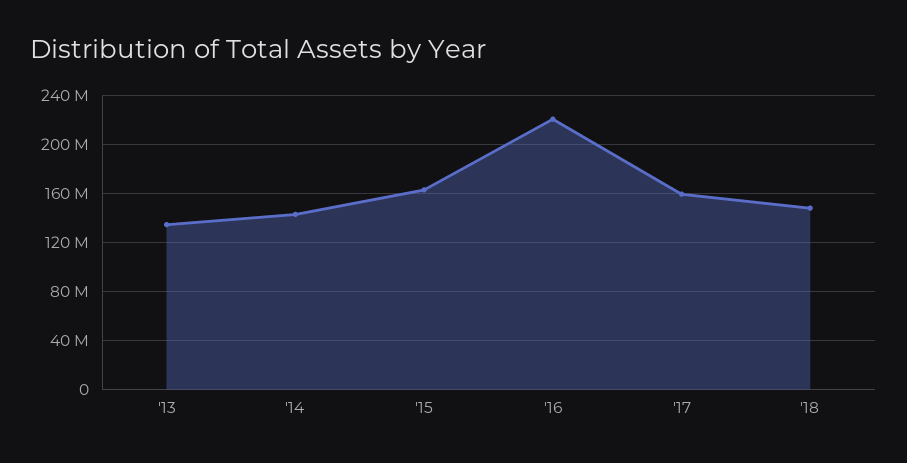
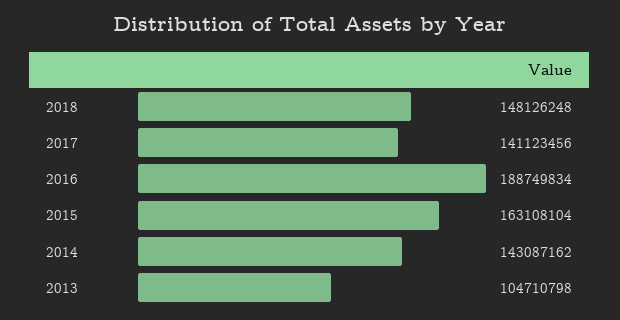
'13: 135000000 -> 104710798
'16: 220000000 -> 188749834
'17: 160000000 -> 141123456

